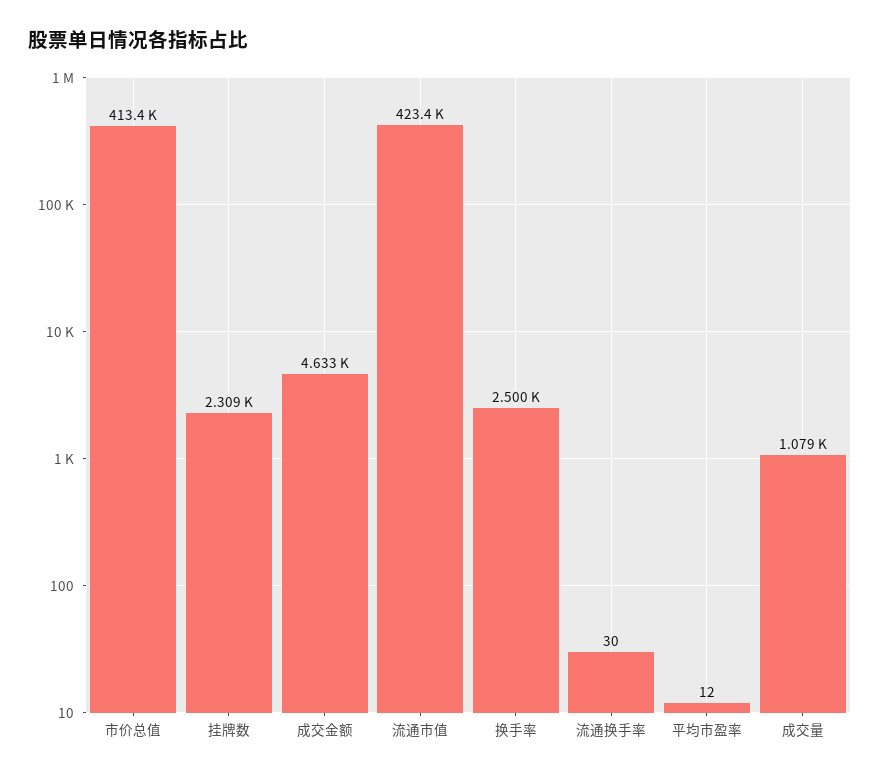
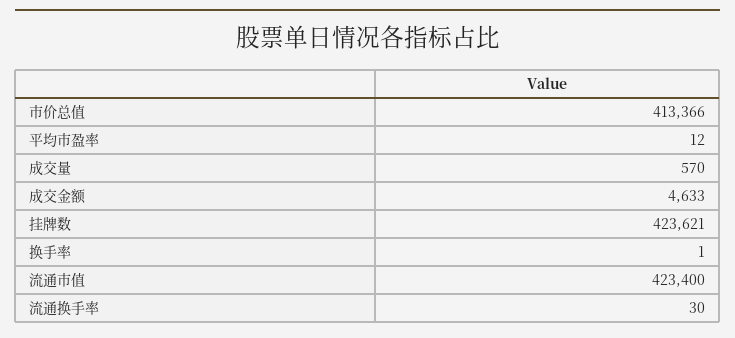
挂牌数: 2309 -> 423621
换手率: 2500 -> 1
成交量: 1079 -> 570

